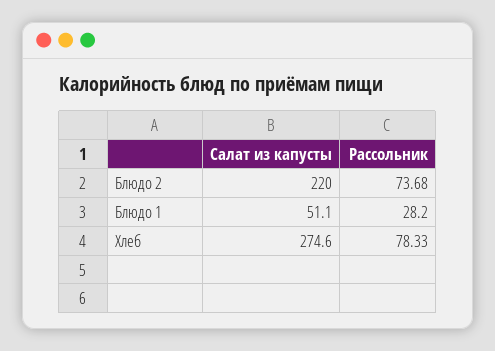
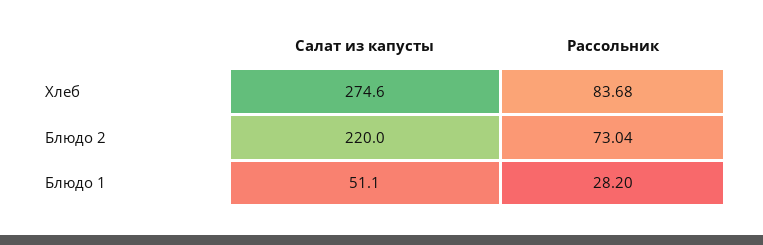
Рассольник, Блюдо 2: 73.68 -> 73.04
Рассольник, Хлеб: 78.33 -> 83.68

